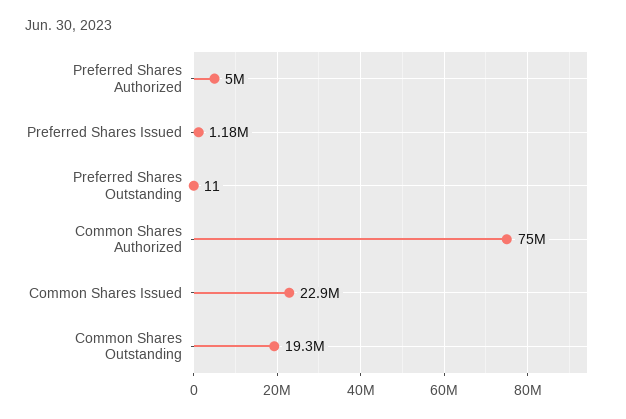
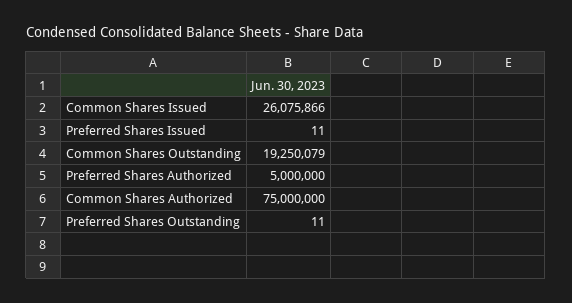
Preferred Shares Issued: 1180000 -> 11
Common Shares Issued: 22900000 -> 26075866

